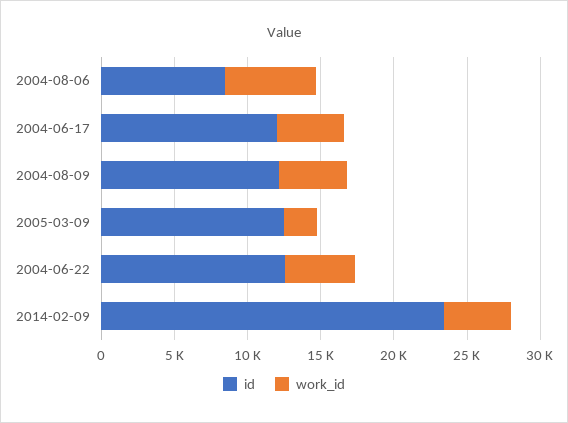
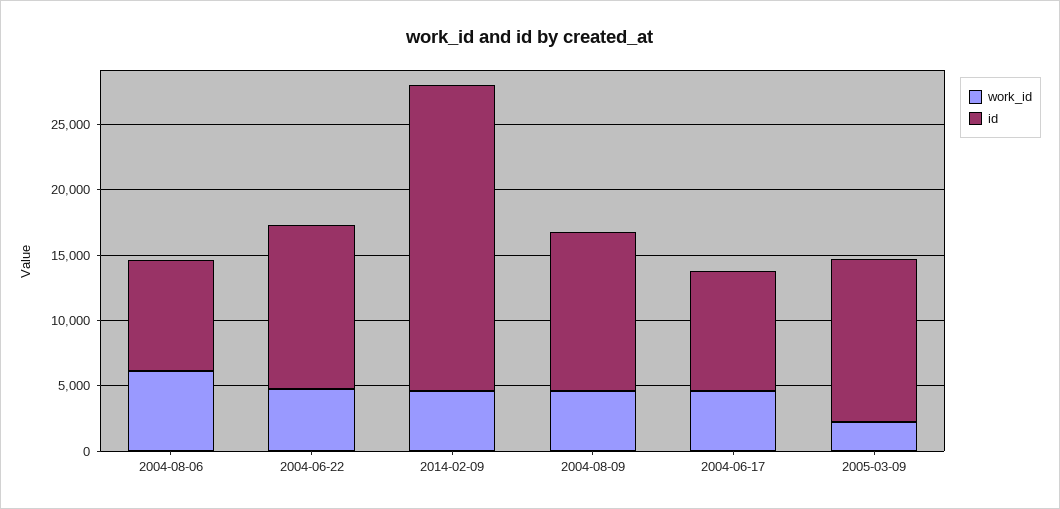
id, 2004-06-17: 12000 -> 9000

